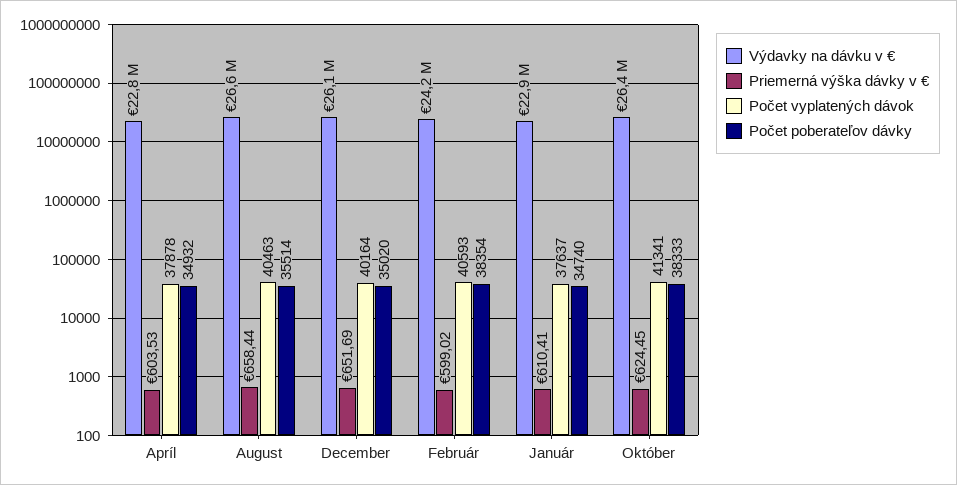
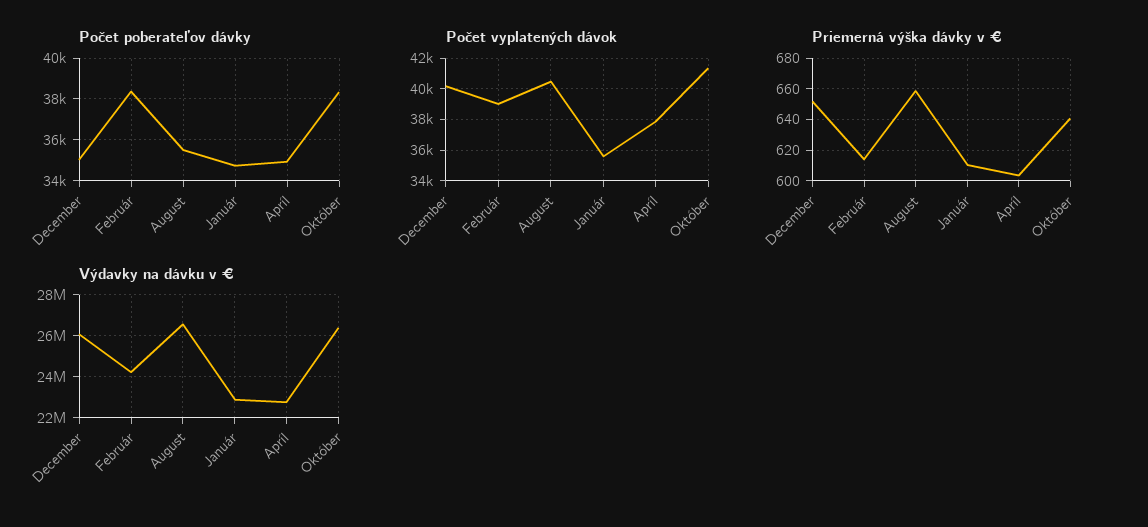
Priemerná výška dávky v €, Február: 599.02 -> 615
Počet vyplatených dávok, Február: 40593 -> 39000
Počet vyplatených dávok, Január: 37637 -> 35500
Priemerná výška dávky v €, Október: 624.45 -> 640

